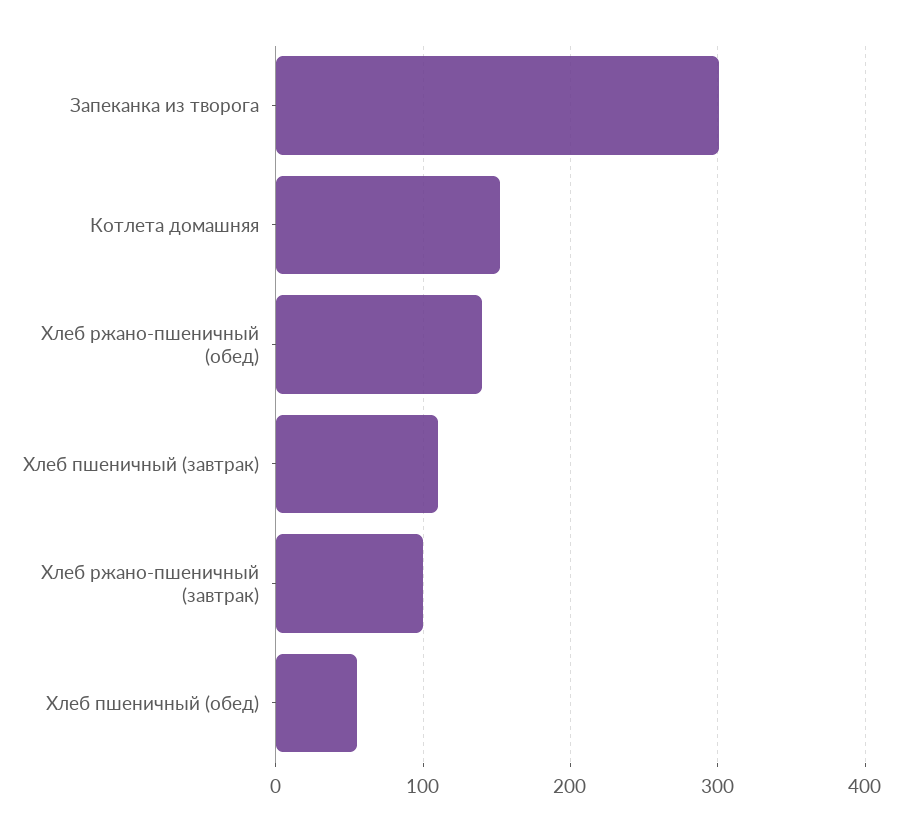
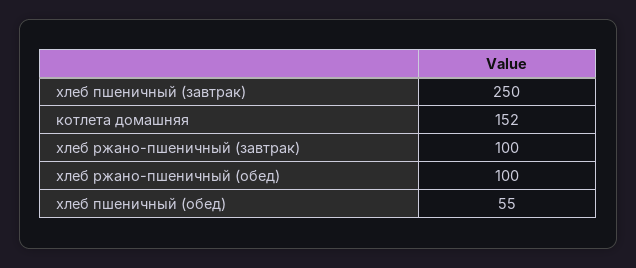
Запеканка из творога: 300 -> none
Хлеб ржано-пшеничный (обед): 140 -> 100
Хлеб пшеничный (завтрак): 110 -> 250

